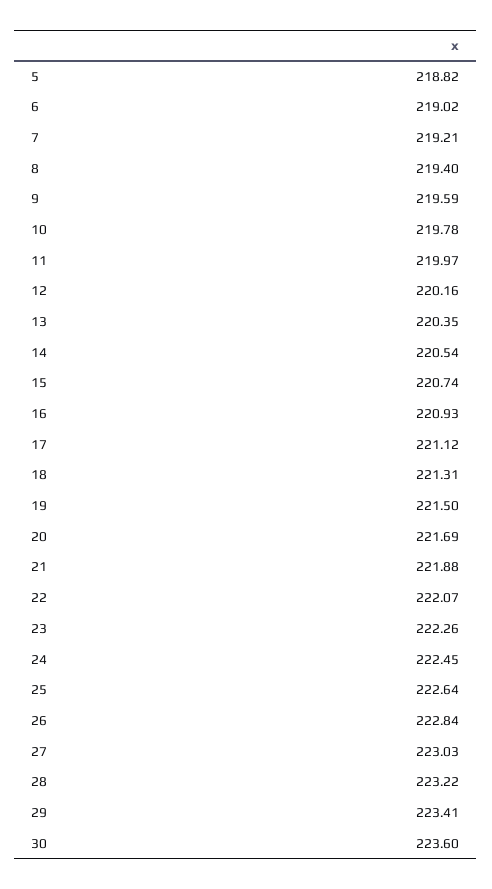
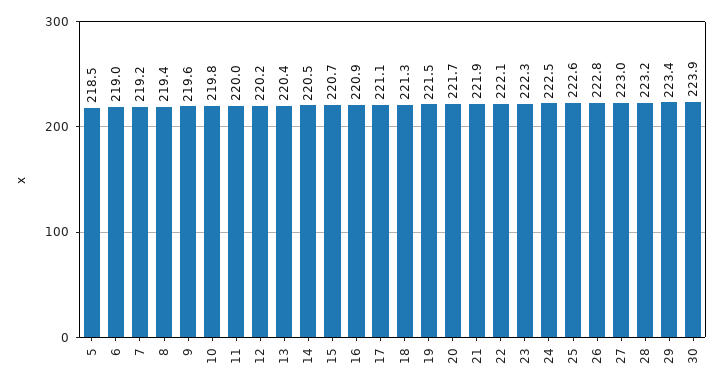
5: 218.82 -> 218.5
30: 223.6 -> 223.9

